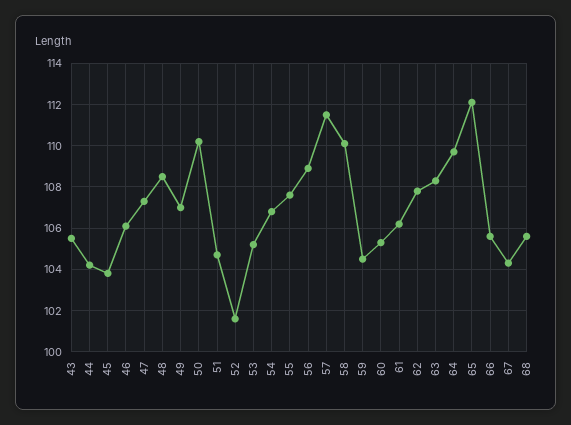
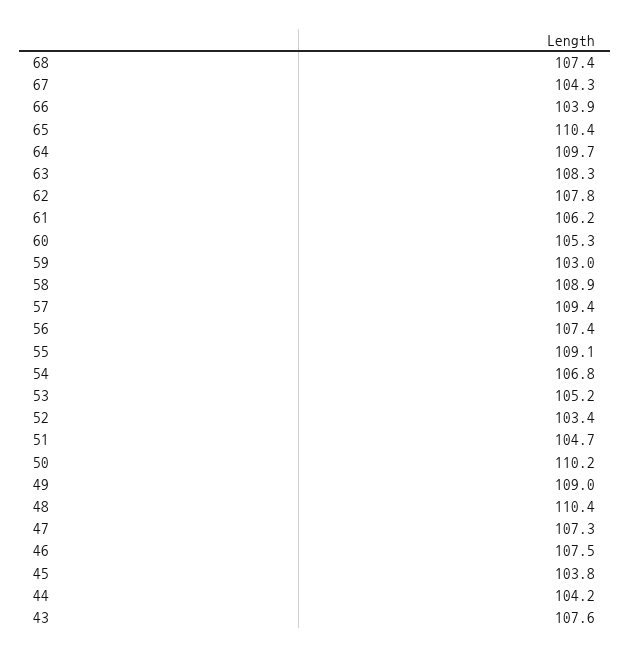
43: 105.5 -> 107.6
46: 106 -> 107.5
48: 108.5 -> 110.4
49: 107 -> 109
52: 101.5 -> 103.4
55: 107.5 -> 109.1
56: 109 -> 107.4
57: 111.5 -> 109.4
58: 110 -> 108.9
59: 104.5 -> 103
65: 112 -> 110.4
66: 105.5 -> 103.9
68: 105.5 -> 107.4

